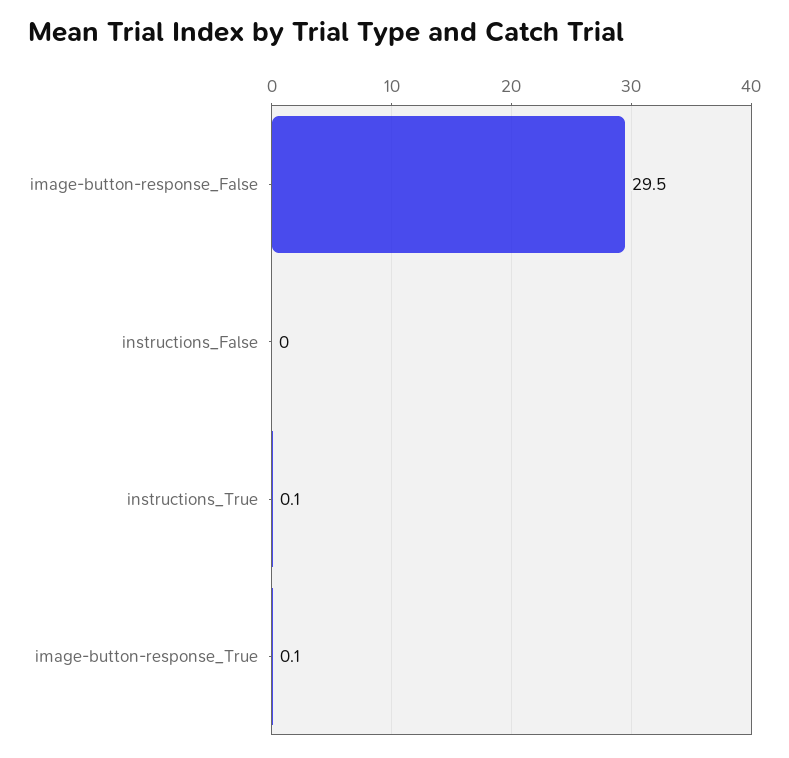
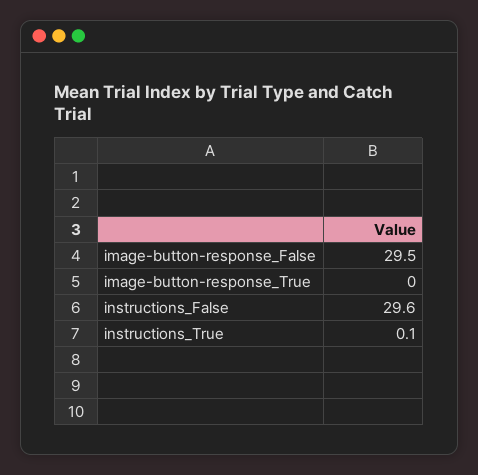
instructions_False: 0 -> 29.6
image-button-response_True: 0.1 -> 0

